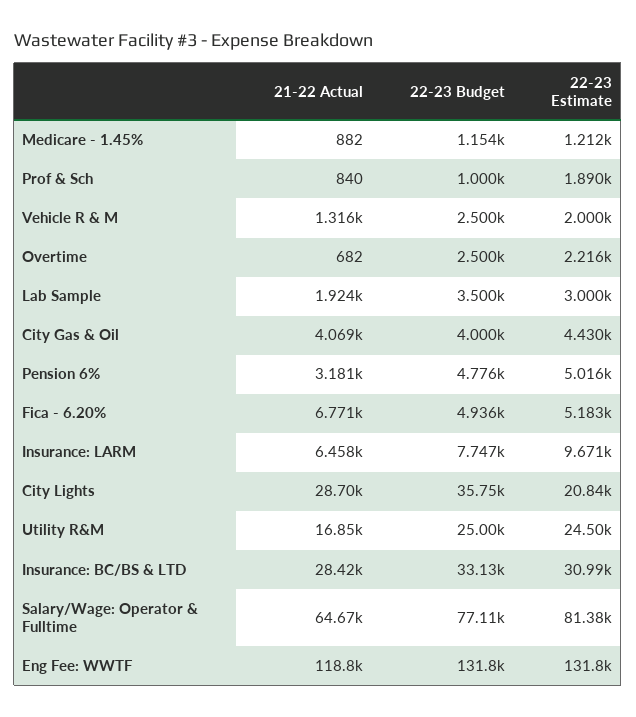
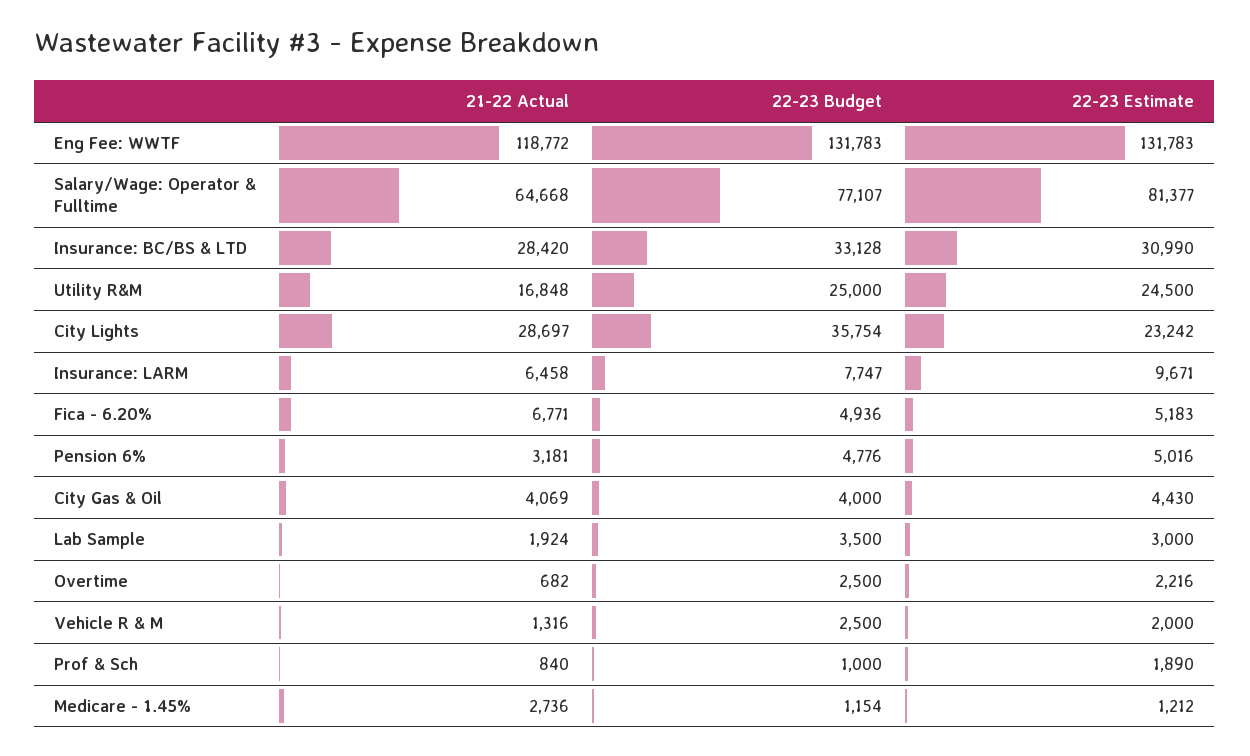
21-22 Actual, Medicare - 1.45%: 882 -> 2736
22-23 Estimate, City Lights: 20840 -> 23242

